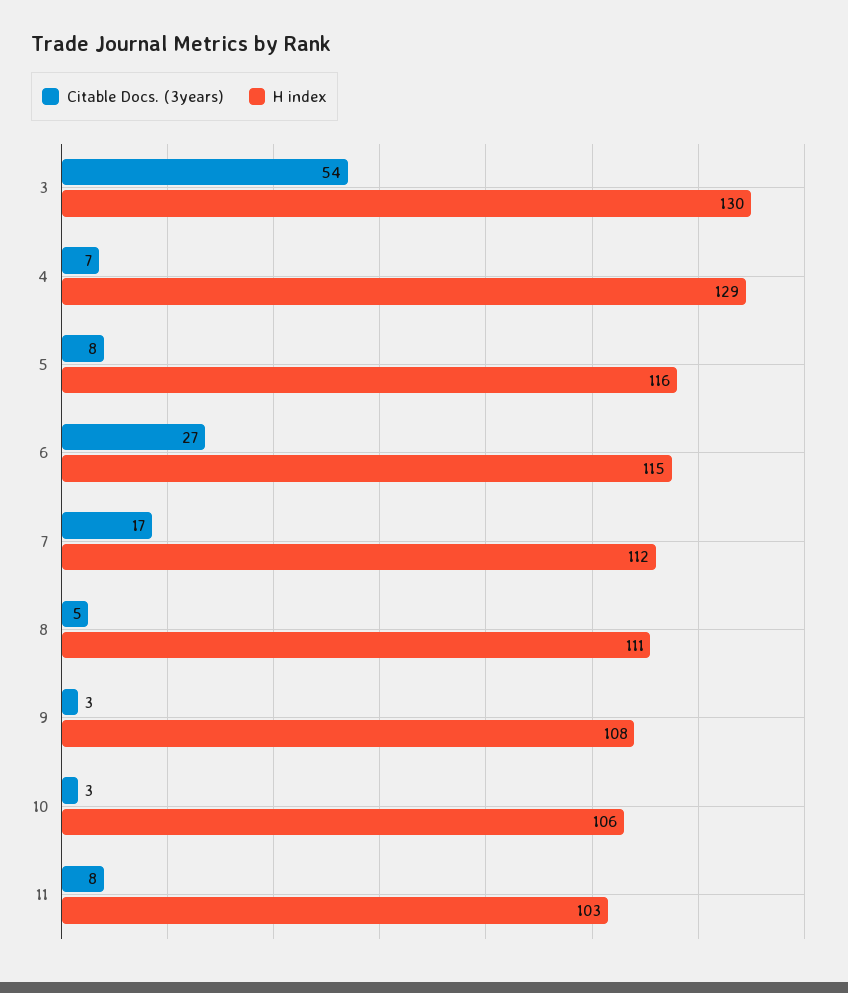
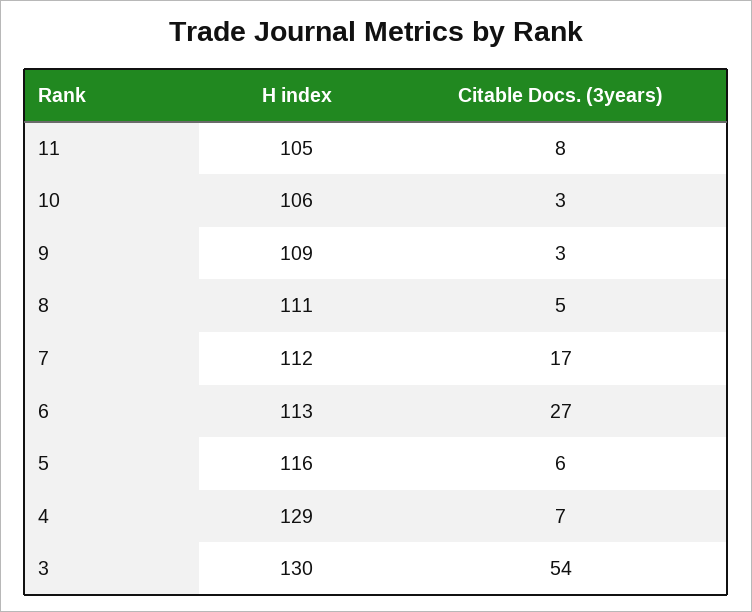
Citable Docs. (3years), 5: 8 -> 6
H index, 6: 115 -> 113
H index, 9: 108 -> 109
H index, 11: 103 -> 105

